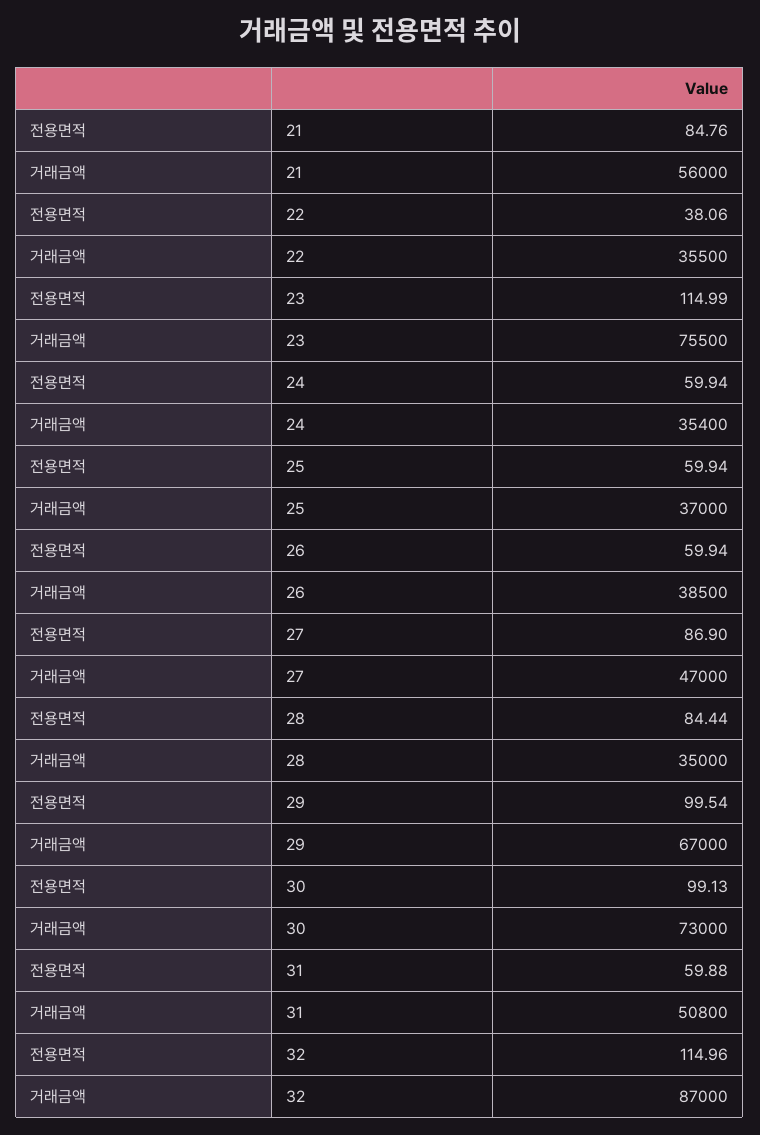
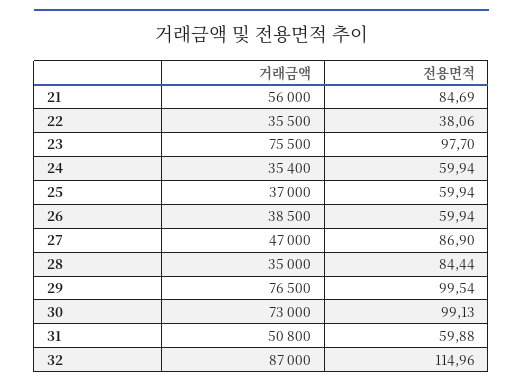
전용면적, 21: 84.76 -> 84.69
전용면적, 23: 114.99 -> 97.7
거래금액, 29: 67000 -> 76500

